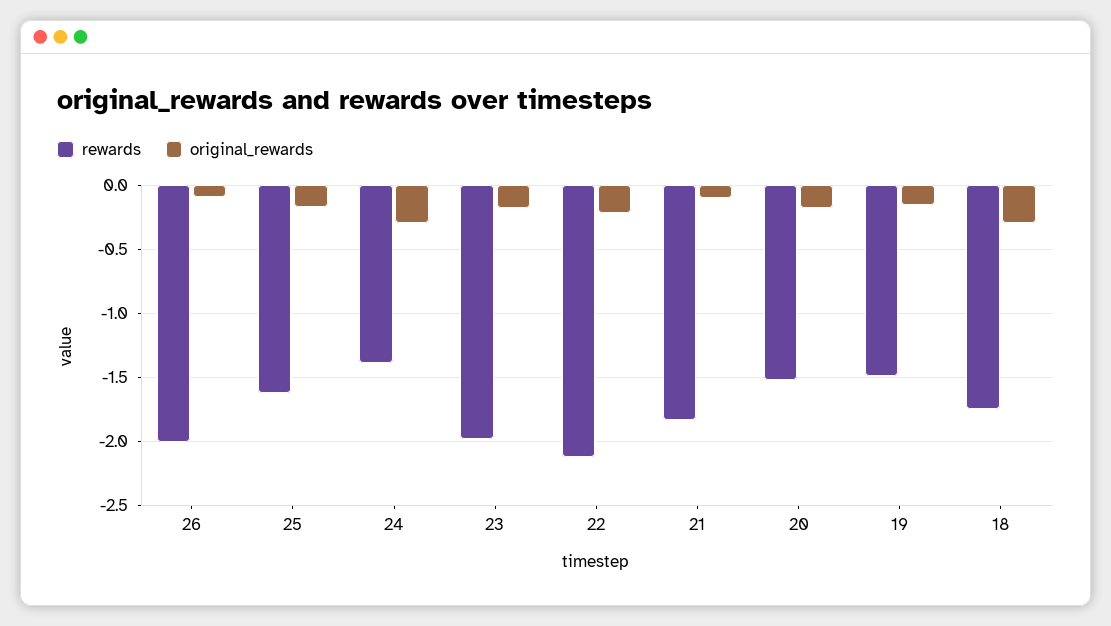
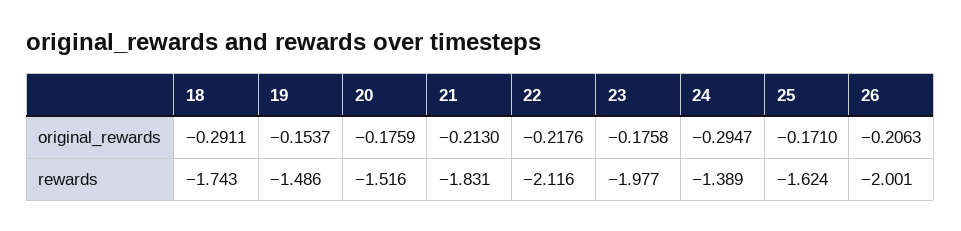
original_rewards, 26: -0.1 -> -0.2063
original_rewards, 21: -0.1 -> -0.213

